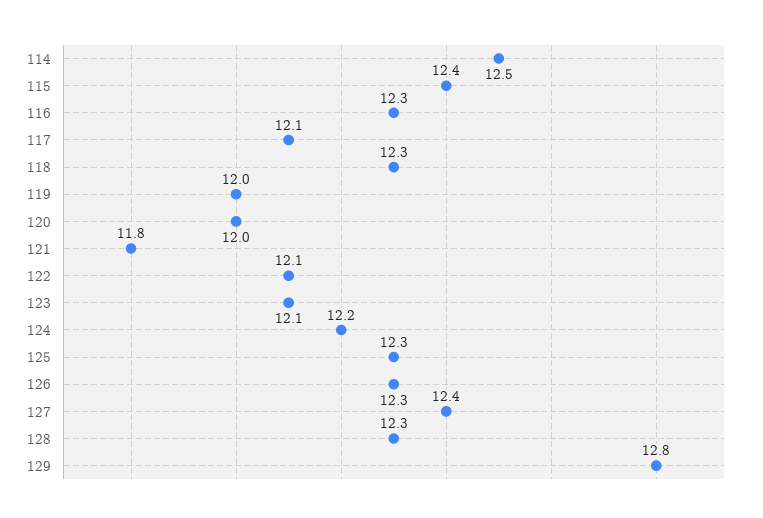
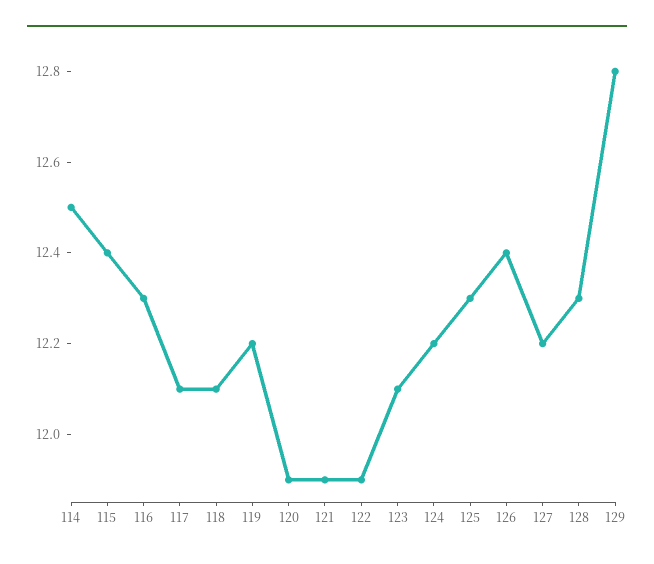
118: 12.3 -> 12.1
119: 12 -> 12.2
120: 12 -> 11.9
121: 11.8 -> 11.9
122: 12.1 -> 11.9
126: 12.3 -> 12.4
127: 12.4 -> 12.2

